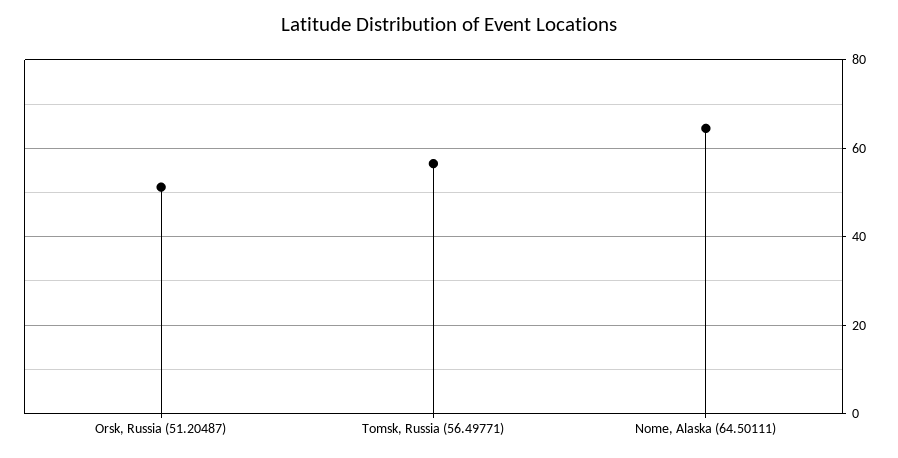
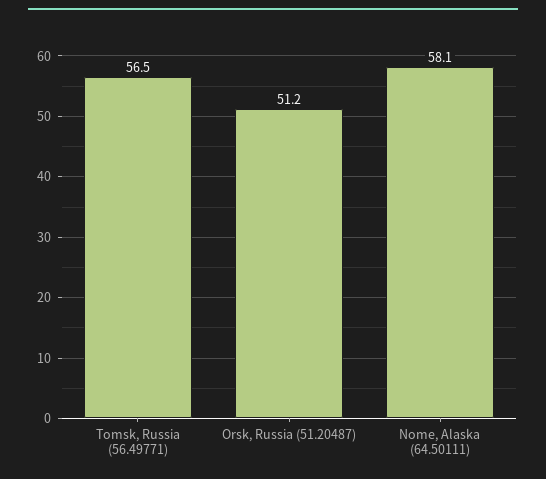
Nome, Alaska (64.50111): 64 -> 58.1

